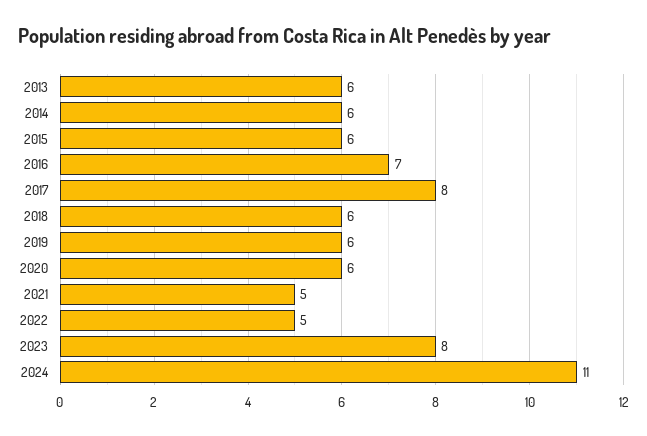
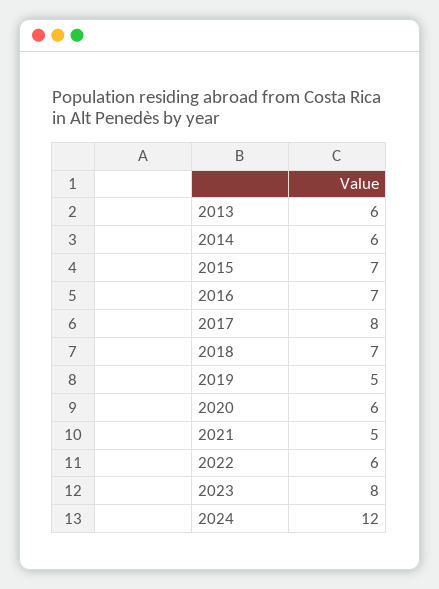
2015: 6 -> 7
2018: 6 -> 7
2019: 6 -> 5
2022: 5 -> 6
2024: 11 -> 12

